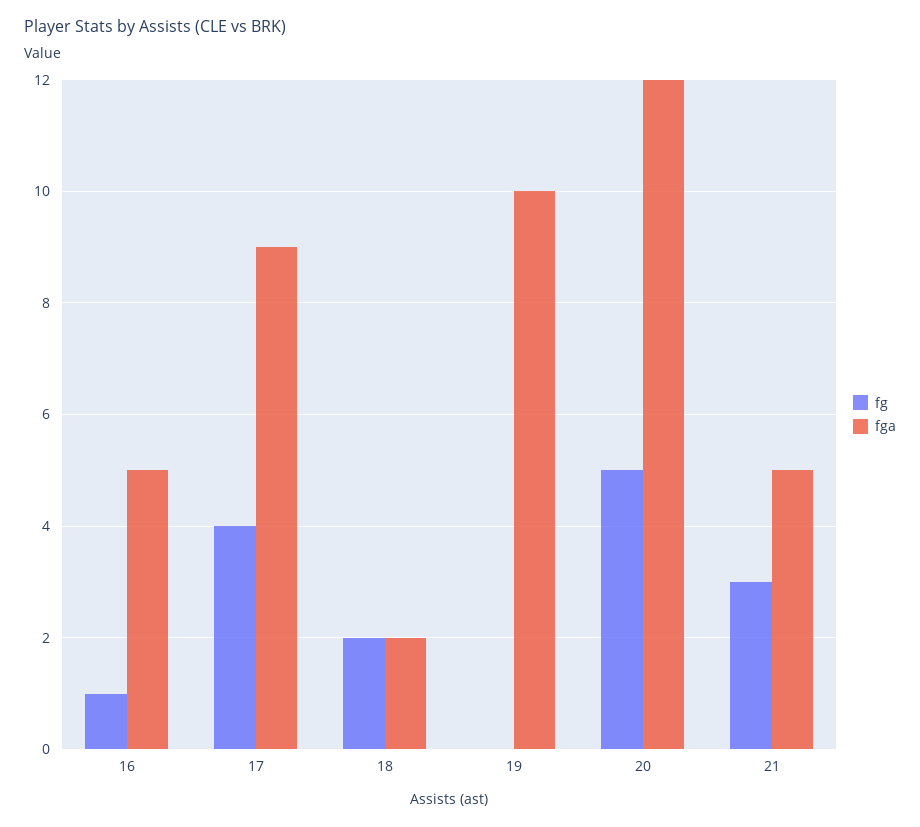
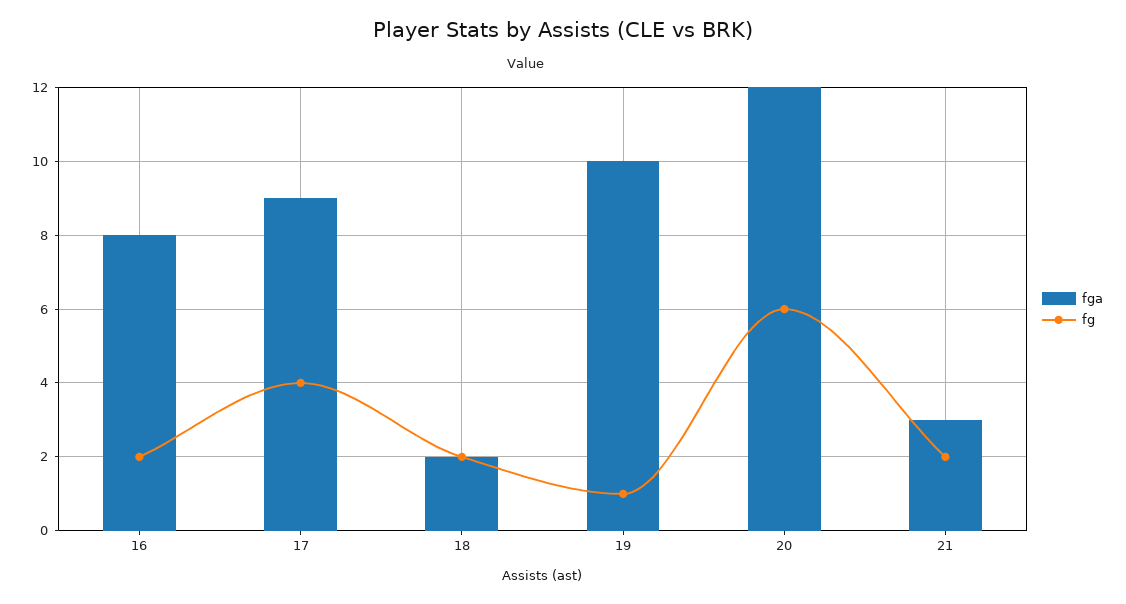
fg, 16: 1 -> 2
fga, 16: 5 -> 8
fg, 19: 0 -> 1
fg, 20: 5 -> 6
fg, 21: 3 -> 2
fga, 21: 5 -> 3

